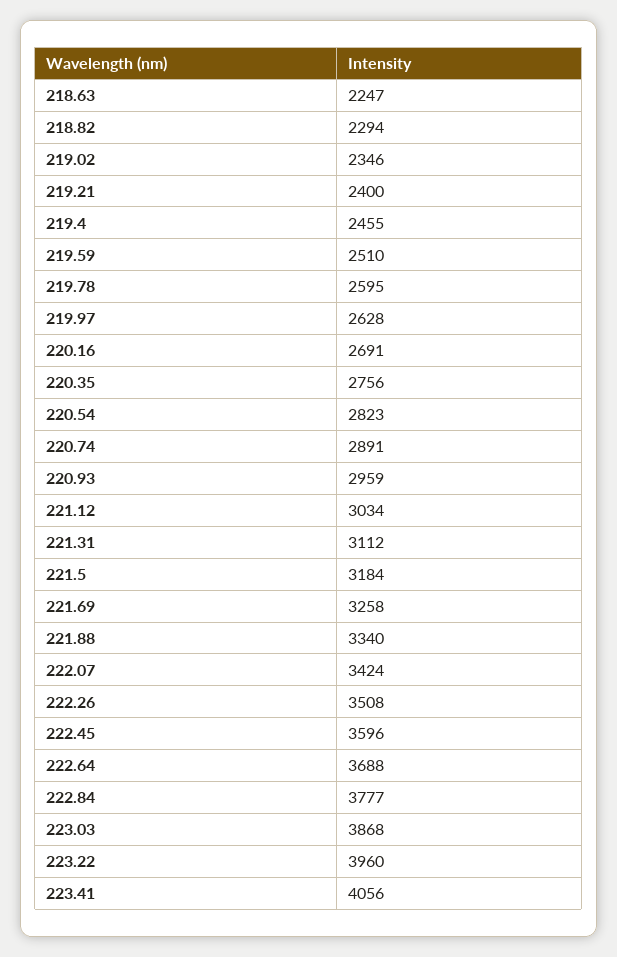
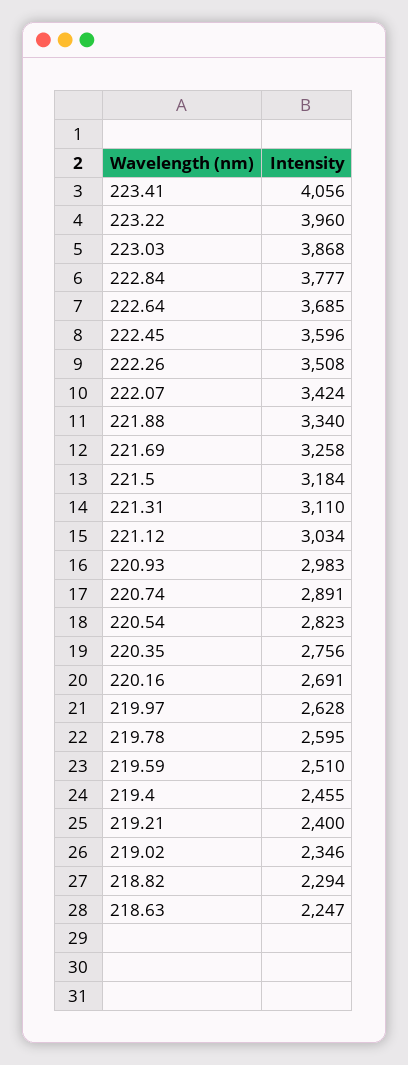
220.93: 2959 -> 2983
221.31: 3112 -> 3110
222.64: 3688 -> 3685

